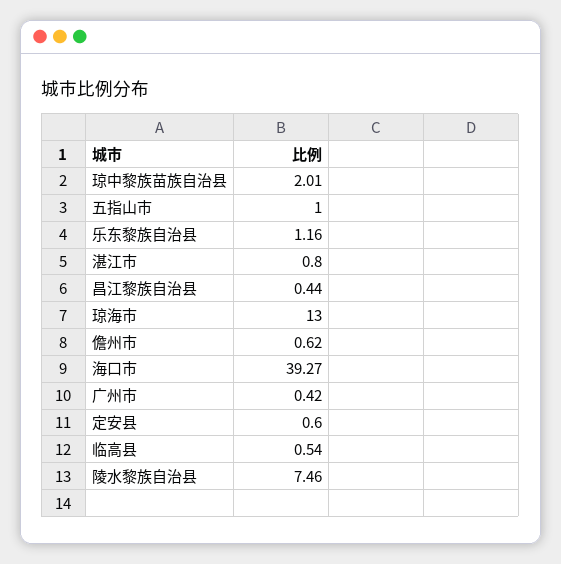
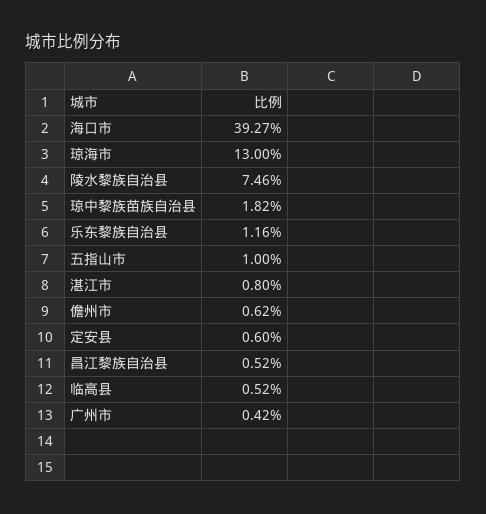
琼中黎族苗族自治县: 2.01 -> 1.82
昌江黎族自治县: 0.44 -> 0.52
临高县: 0.54 -> 0.52

